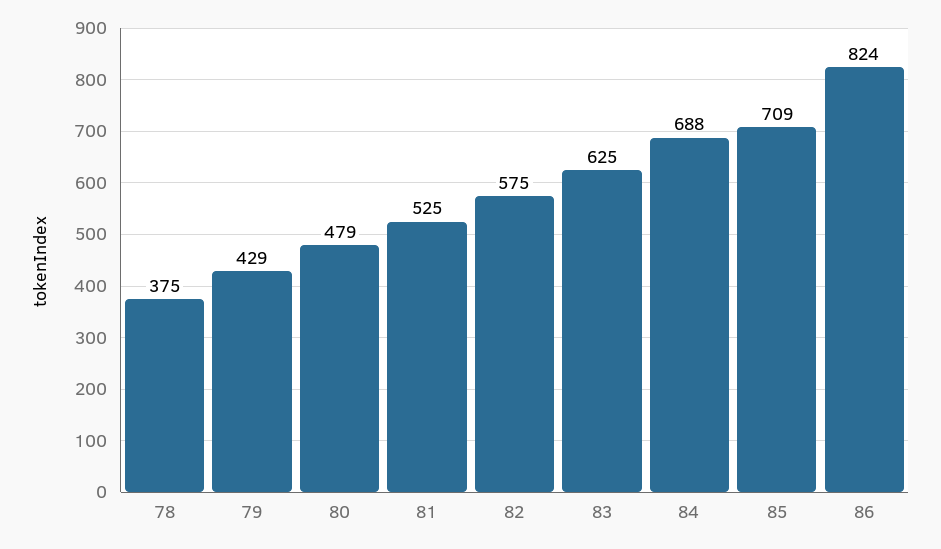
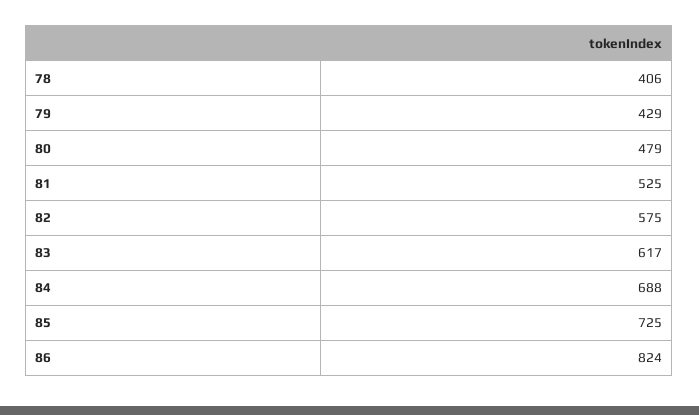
78: 375 -> 406
83: 625 -> 617
85: 709 -> 725

